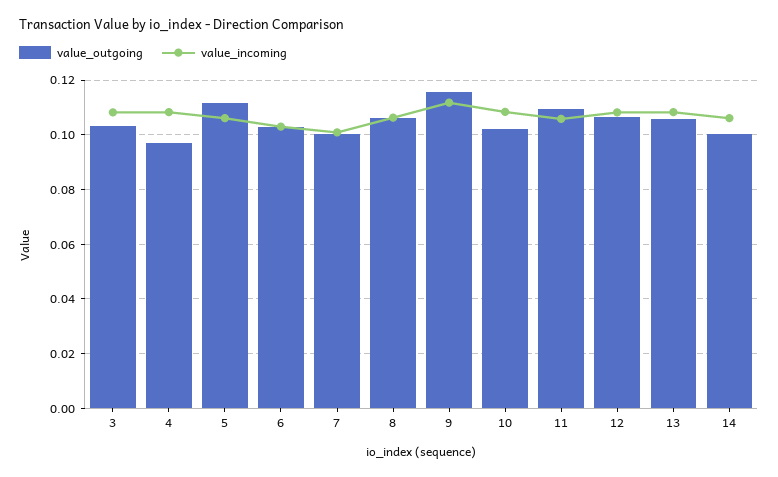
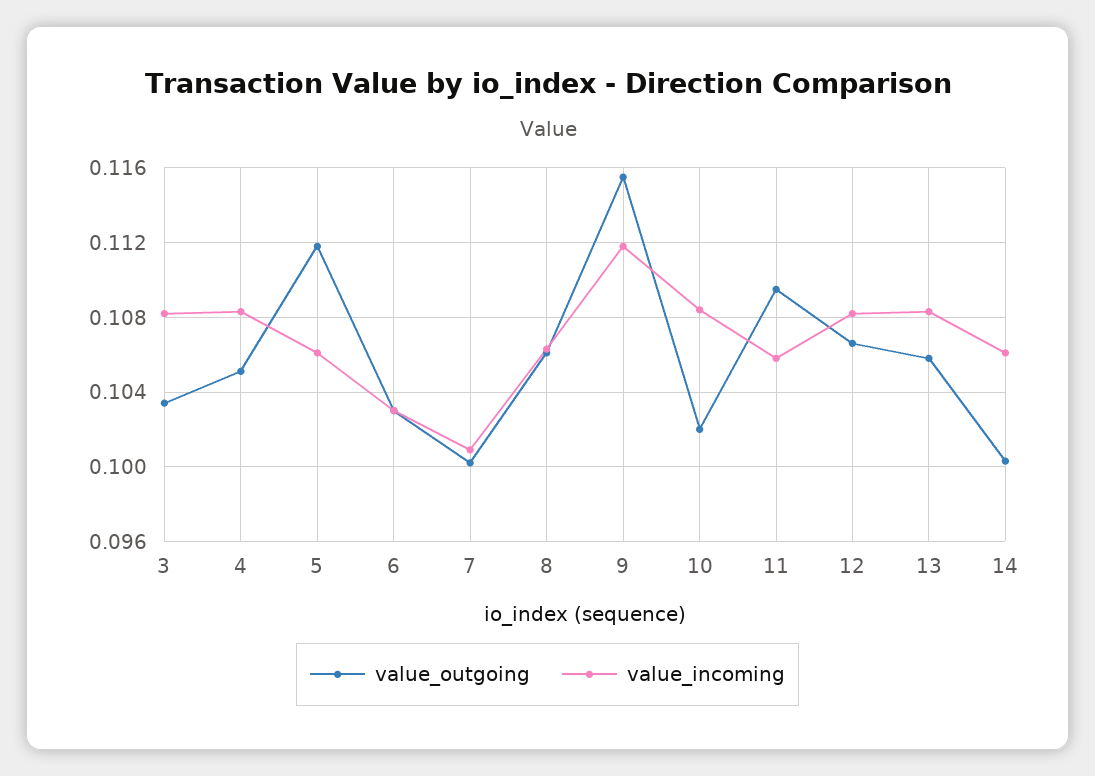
value_outgoing, 4: 0.0975 -> 0.105

